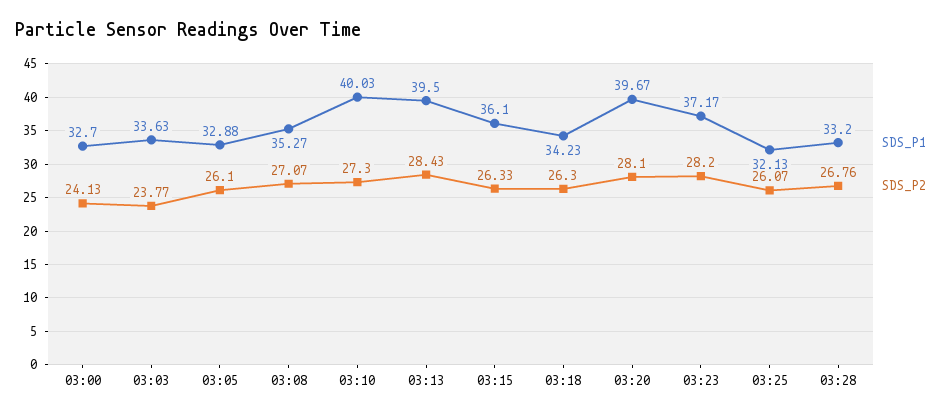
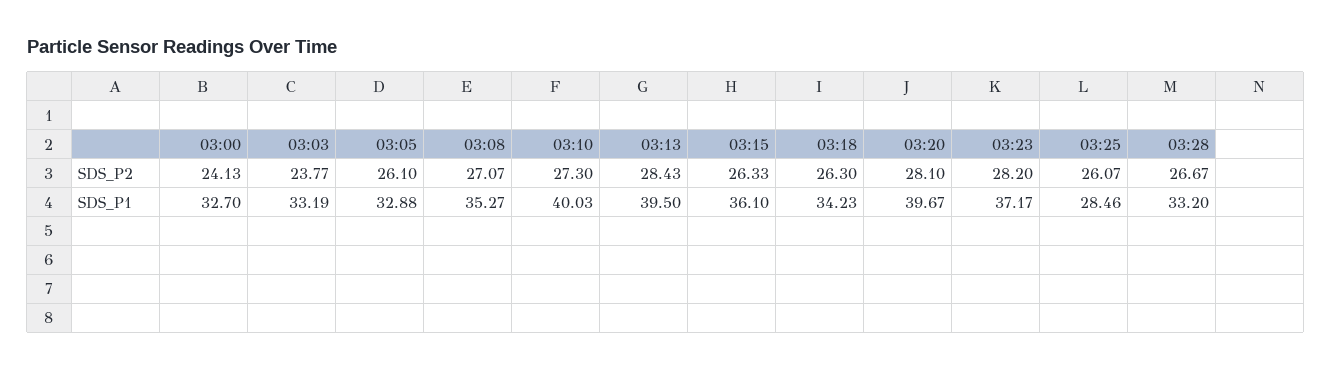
SDS_P1, 03:03: 33.63 -> 33.19
SDS_P1, 03:25: 32.13 -> 28.46
SDS_P2, 03:28: 26.76 -> 26.67

